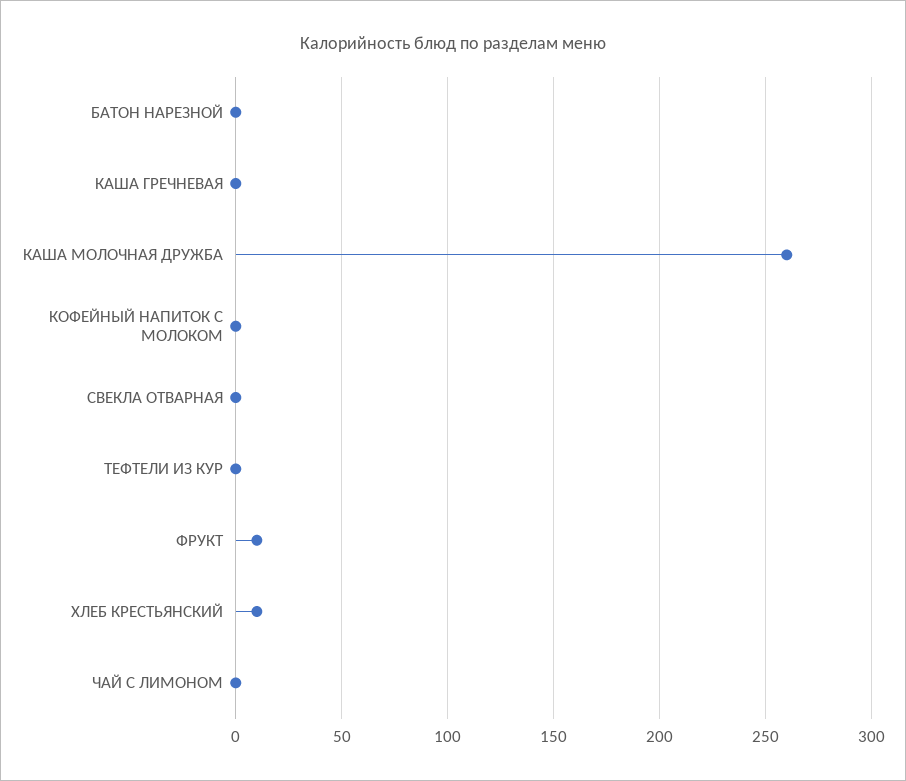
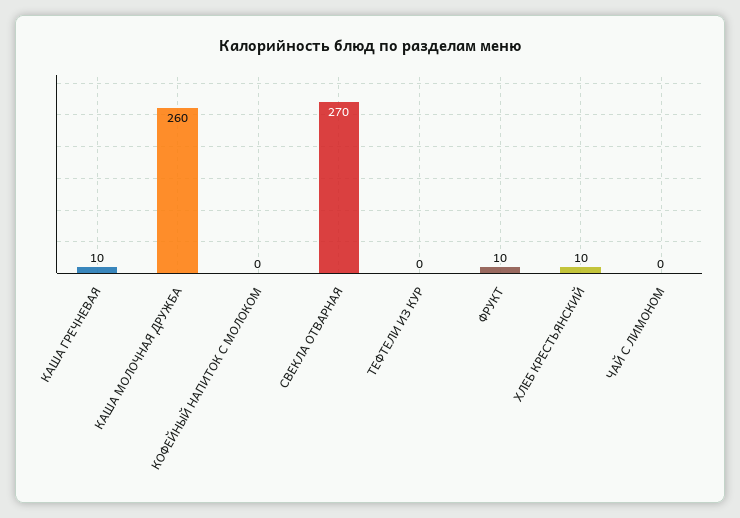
БАТОН НАРЕЗНОЙ: 0 -> none
КАША ГРЕЧНЕВАЯ: 0 -> 10
СВЕКЛА ОТВАРНАЯ: 0 -> 270

